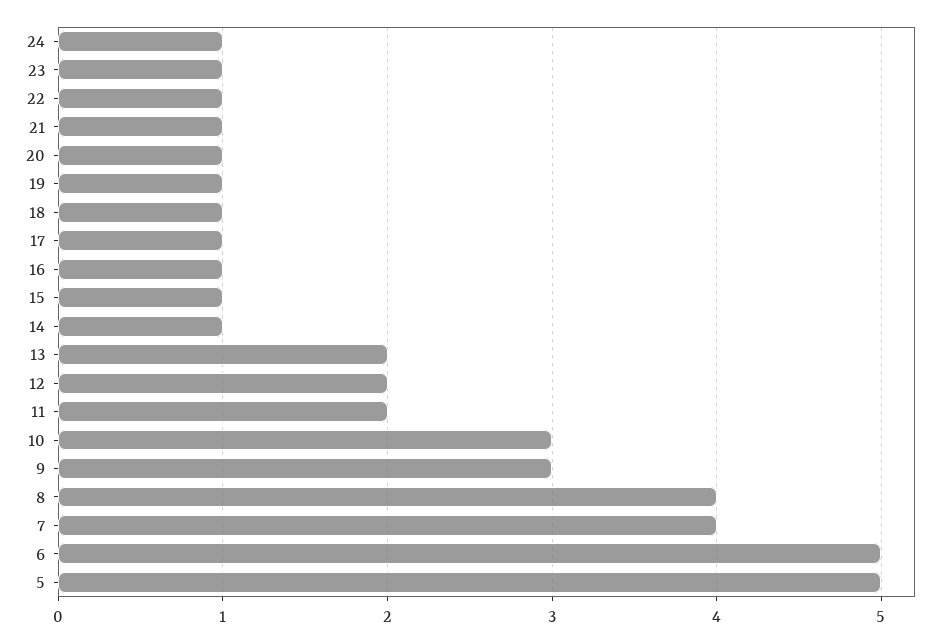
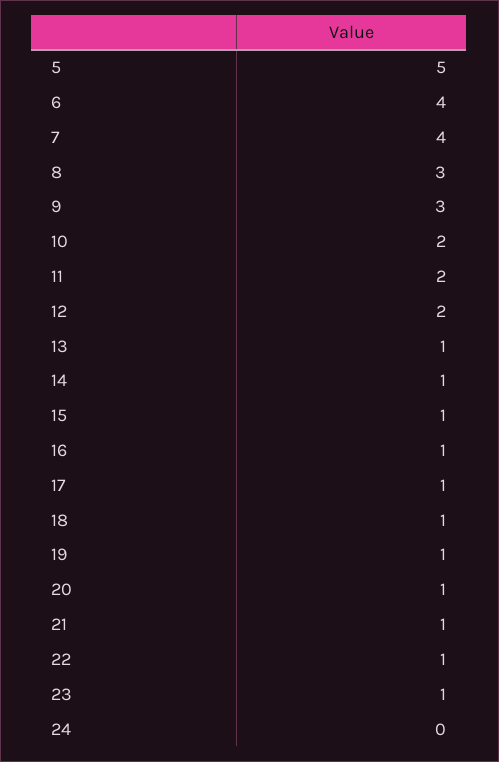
24: 1 -> 0
13: 2 -> 1
10: 3 -> 2
8: 4 -> 3
6: 5 -> 4

